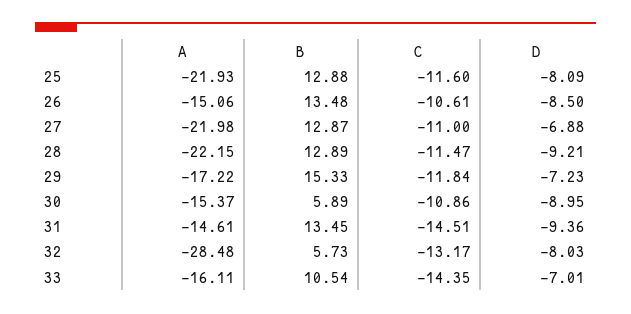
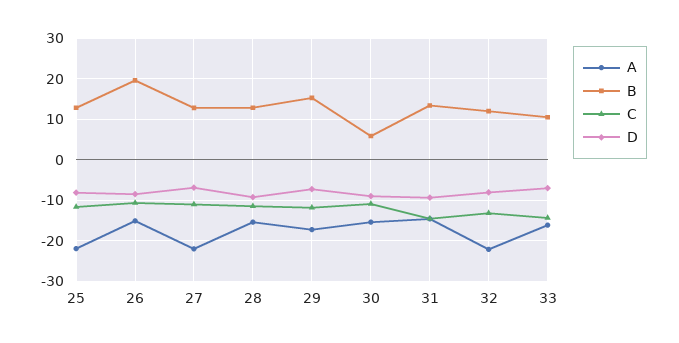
B, 26: 13.48 -> 20
A, 28: -22.15 -> -16
A, 32: -28.48 -> -22
B, 32: 5.73 -> 12

